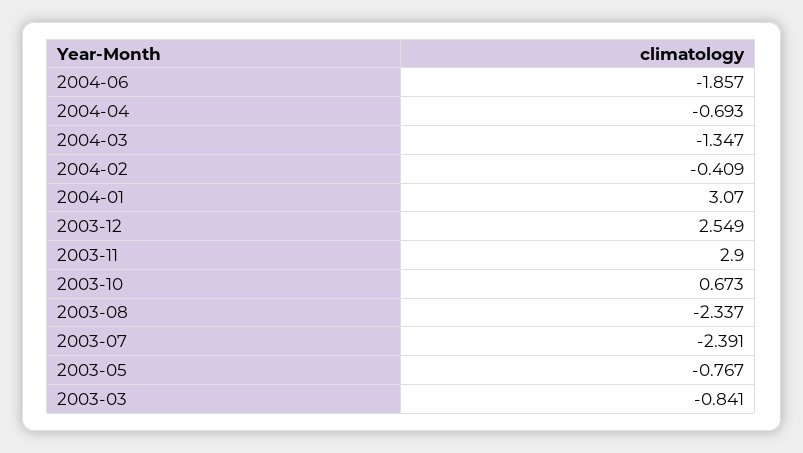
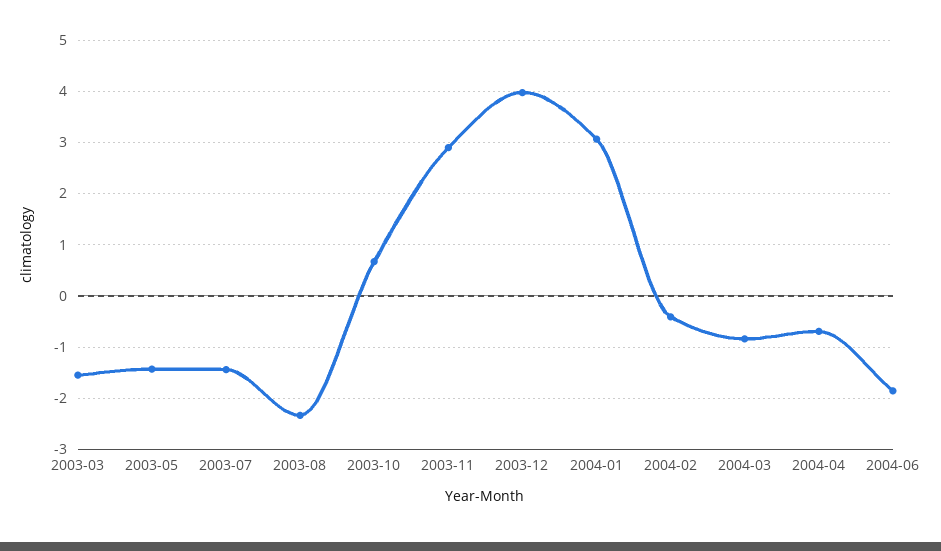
2004-03: -1.347 -> -0.8
2003-12: 2.549 -> 4
2003-07: -2.391 -> -1.4
2003-05: -0.767 -> -1.4
2003-03: -0.841 -> -1.6

